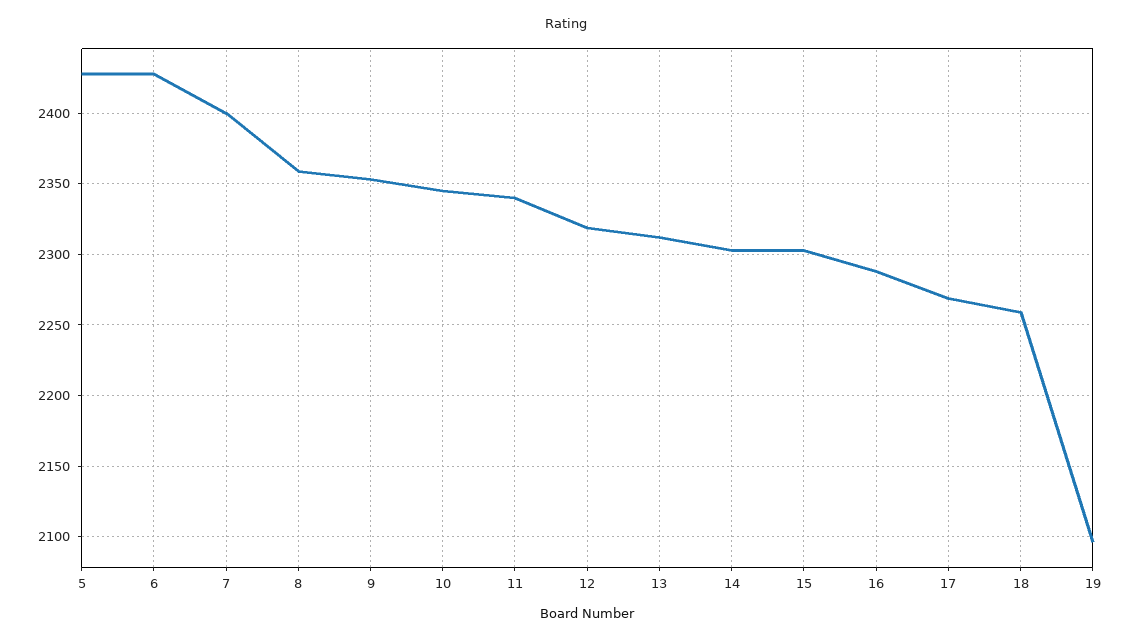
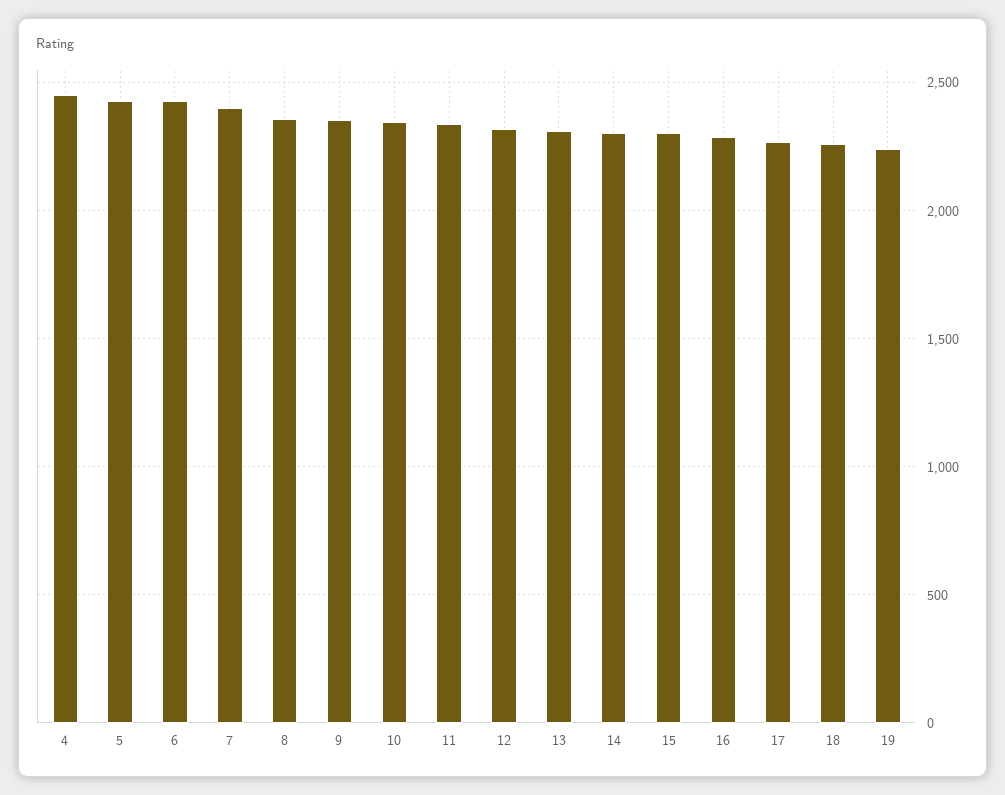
19: 2095 -> 2250
4: none -> 2450

